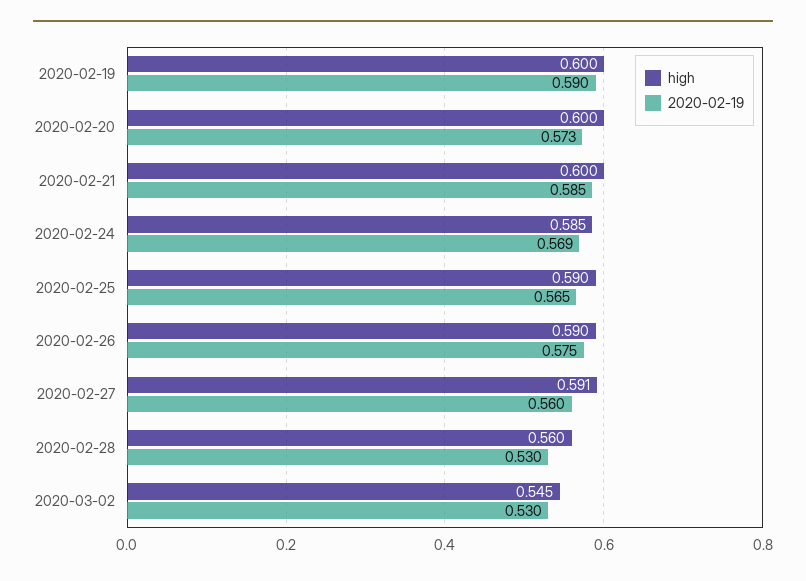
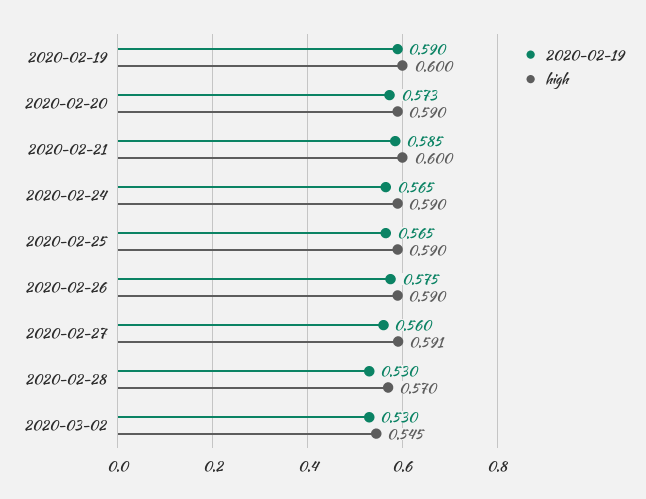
high, 2020-02-20: 0.6 -> 0.59
high, 2020-02-24: 0.585 -> 0.59
2020-02-19, 2020-02-24: 0.569 -> 0.565
high, 2020-02-28: 0.56 -> 0.57

